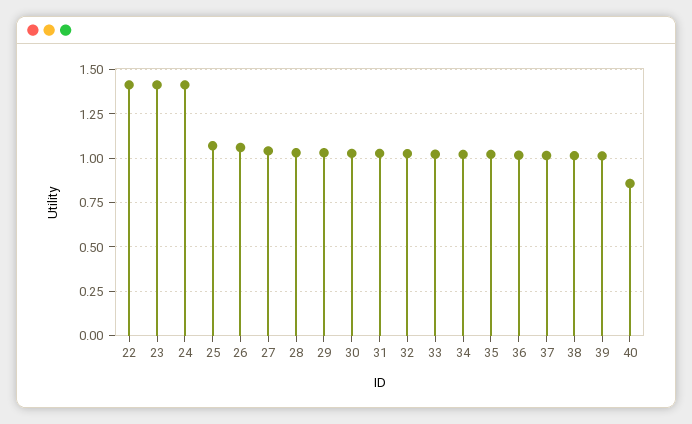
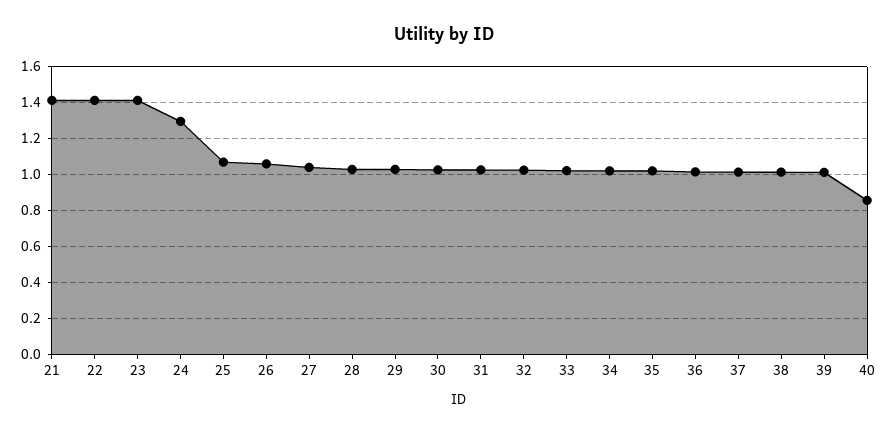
24: 1.4 -> 1.3
21: none -> 1.4

